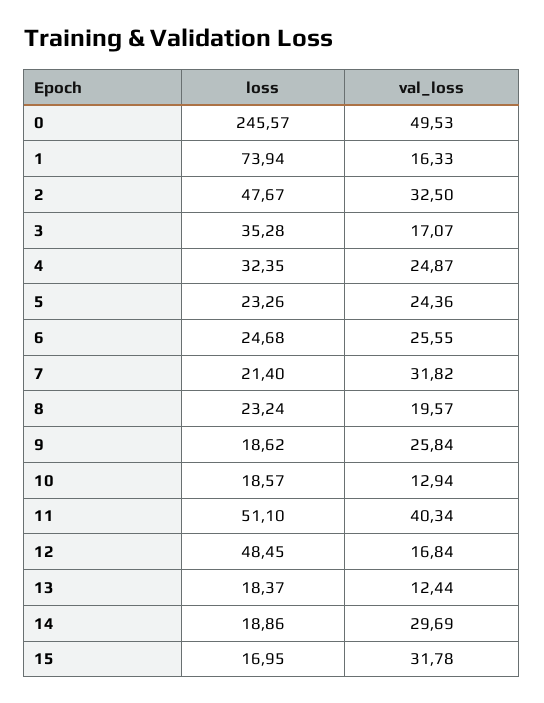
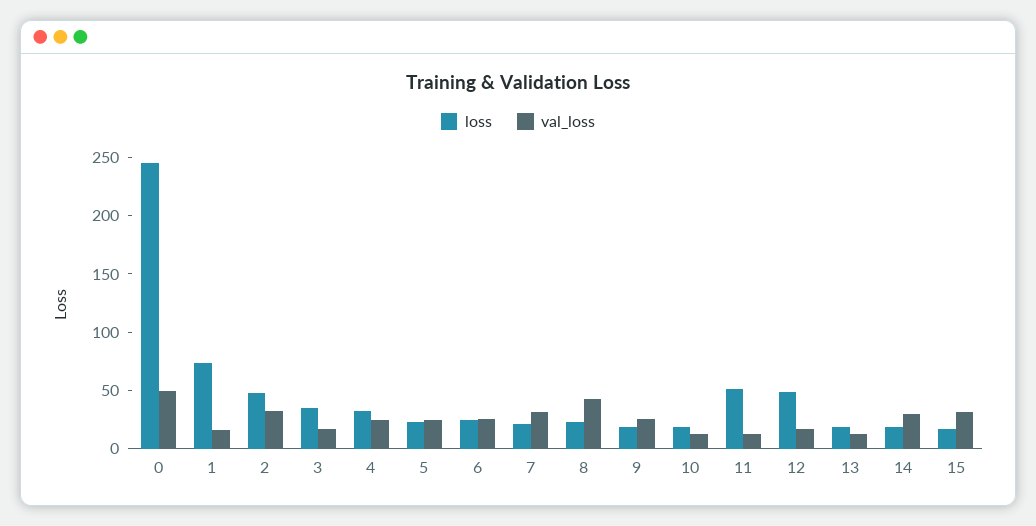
val_loss, 8: 19.57 -> 40
val_loss, 11: 40.34 -> 10

